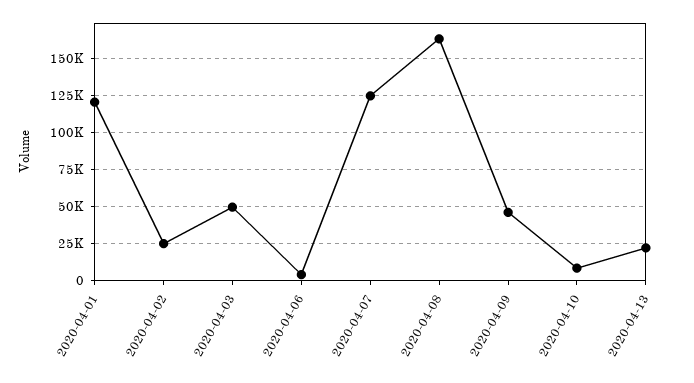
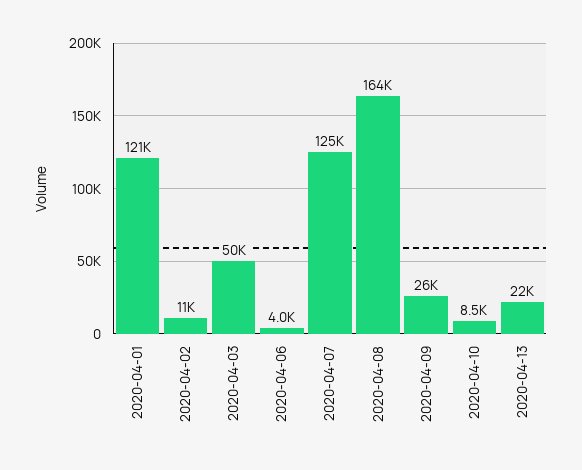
2020-04-02: 25000 -> 11000
2020-04-09: 45000 -> 26000

